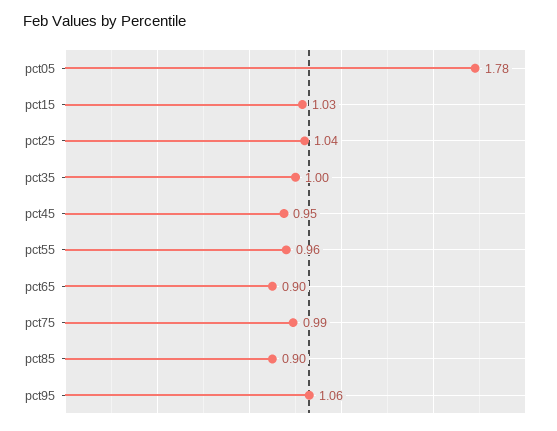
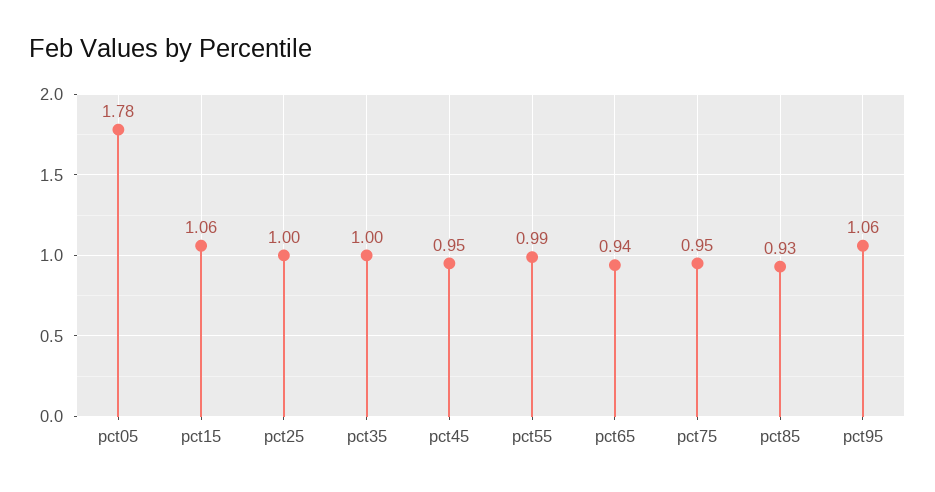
pct15: 1.03 -> 1.06
pct25: 1.04 -> 1
pct55: 0.96 -> 0.99
pct65: 0.9 -> 0.94
pct75: 0.99 -> 0.95
pct85: 0.9 -> 0.93

